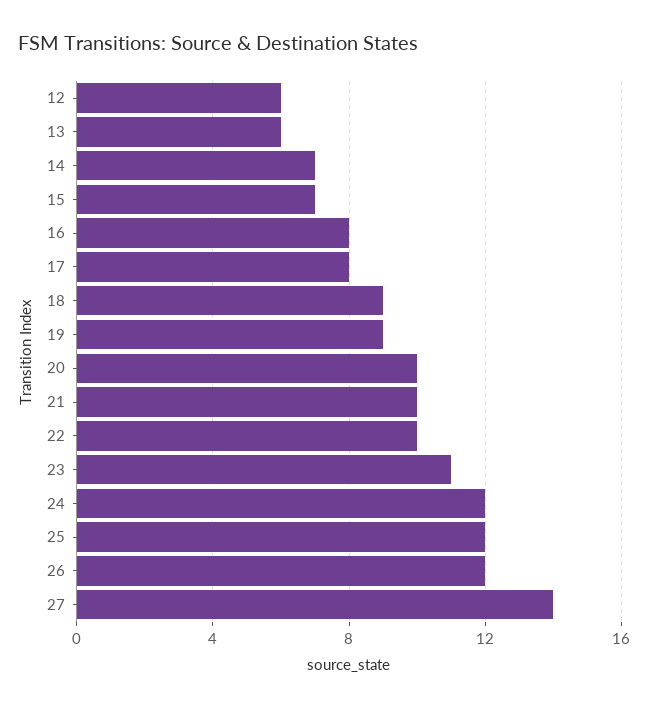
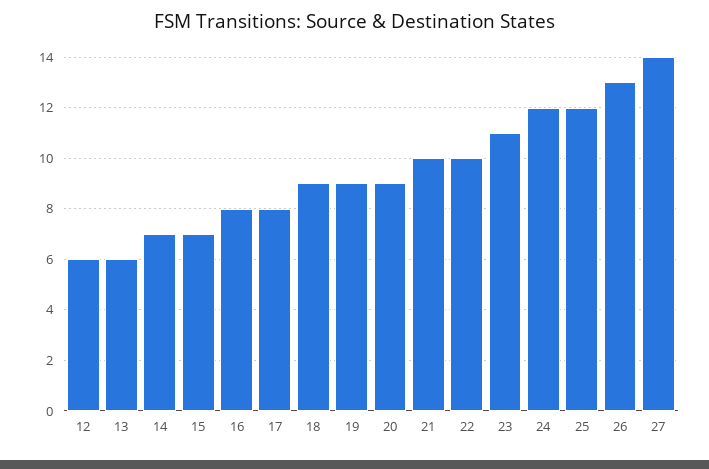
20: 10 -> 9
26: 12 -> 13

